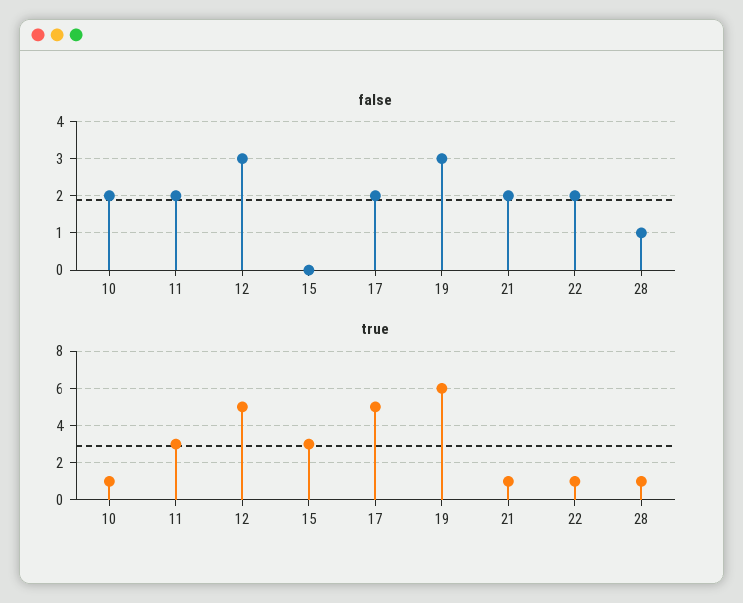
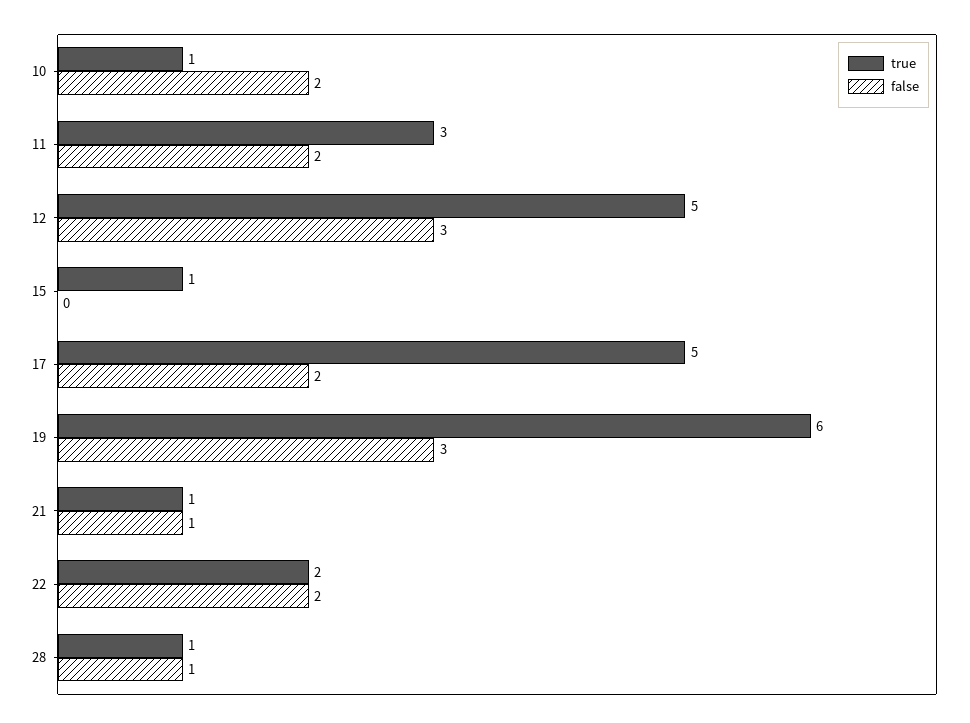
false, 21: 2 -> 1
true, 15: 3 -> 1
true, 22: 1 -> 2

